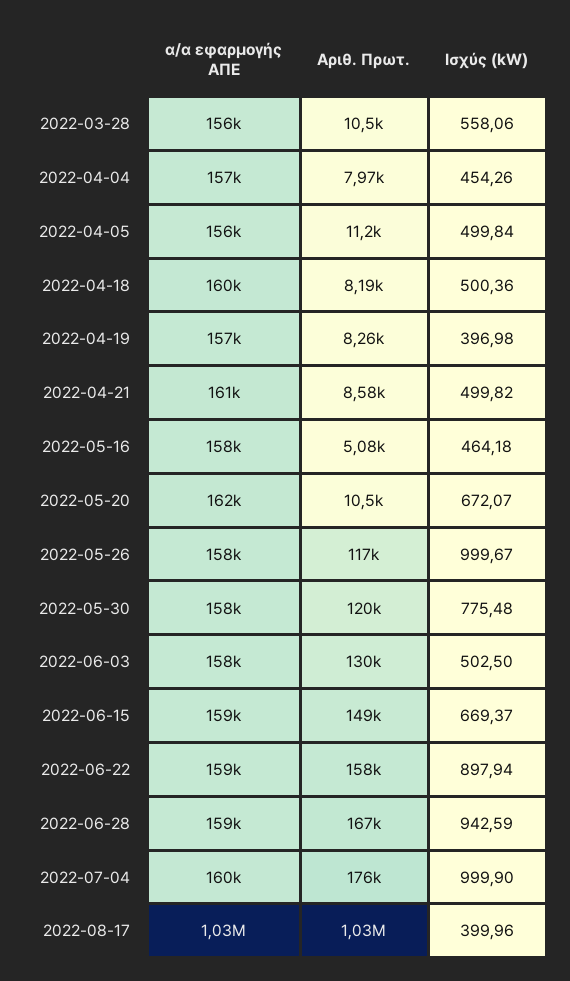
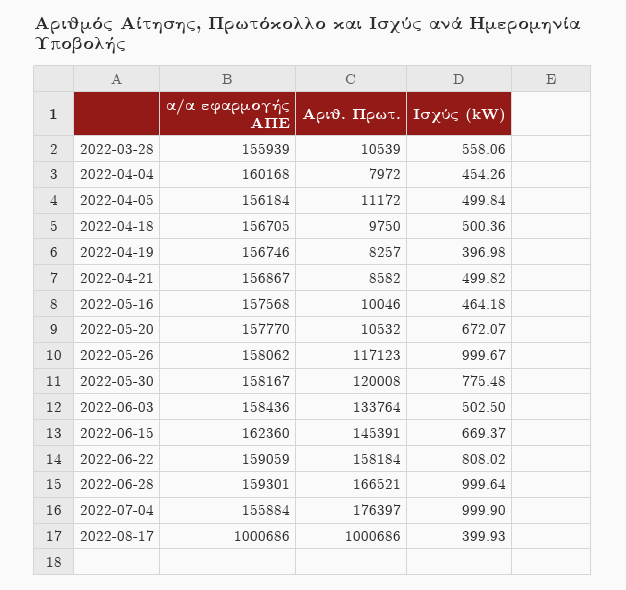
α/α εφαρμογής ΑΠΕ, 2022-04-04: 157000 -> 160168
α/α εφαρμογής ΑΠΕ, 2022-04-18: 160000 -> 156705
Αριθ. Πρωτ., 2022-04-18: 8190 -> 9750
α/α εφαρμογής ΑΠΕ, 2022-04-21: 161000 -> 156867
Αριθ. Πρωτ., 2022-05-16: 5080 -> 10046
α/α εφαρμογής ΑΠΕ, 2022-05-20: 162000 -> 157770
Αριθ. Πρωτ., 2022-06-03: 130000 -> 133764
α/α εφαρμογής ΑΠΕ, 2022-06-15: 159000 -> 162360
Αριθ. Πρωτ., 2022-06-15: 149000 -> 145391
Ισχύς (kW), 2022-06-22: 897.94 -> 808.02
Ισχύς (kW), 2022-06-28: 942.59 -> 999.64
α/α εφαρμογής ΑΠΕ, 2022-07-04: 160000 -> 155884
α/α εφαρμογής ΑΠΕ, 2022-08-17: 1030000 -> 1000686
Αριθ. Πρωτ., 2022-08-17: 1030000 -> 1000686
Ισχύς (kW), 2022-08-17: 399.96 -> 399.93

